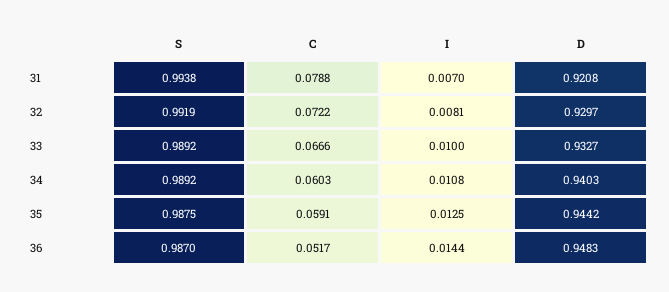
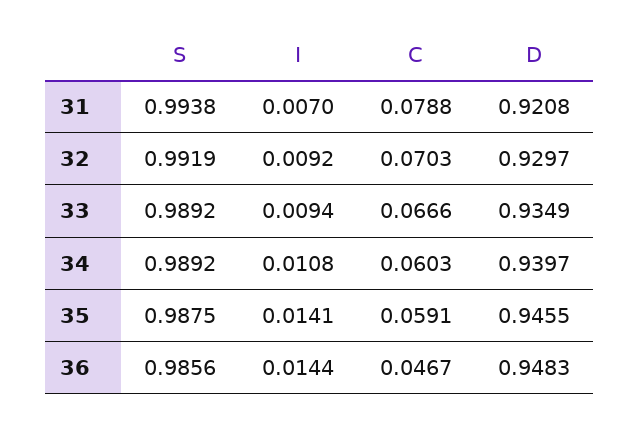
C, 32: 0.0722 -> 0.0703
I, 32: 0.0081 -> 0.0092
I, 33: 0.01 -> 0.0094
D, 33: 0.9327 -> 0.9349
D, 34: 0.9403 -> 0.9397
I, 35: 0.0125 -> 0.0141
D, 35: 0.9442 -> 0.9455
S, 36: 0.987 -> 0.9856
C, 36: 0.0517 -> 0.0467

